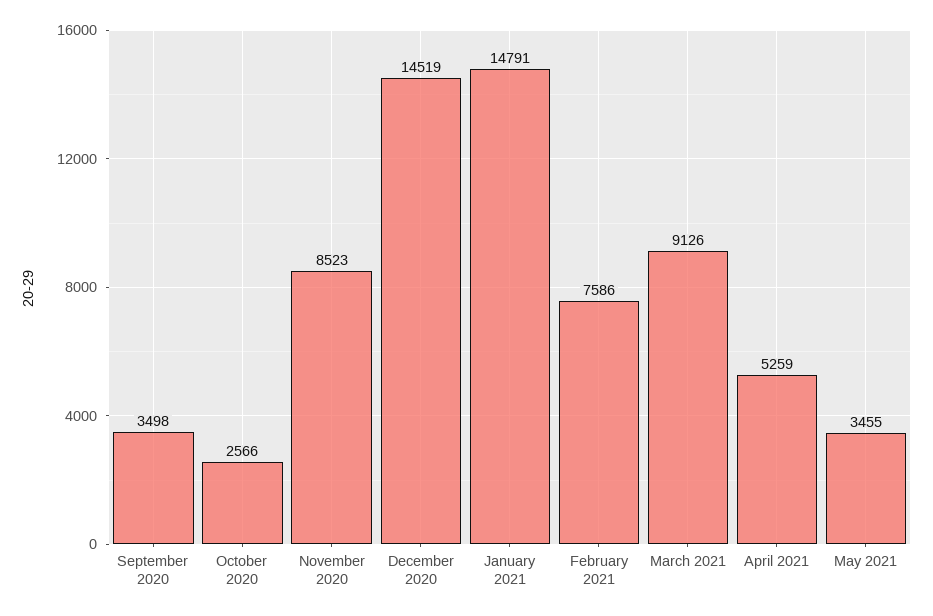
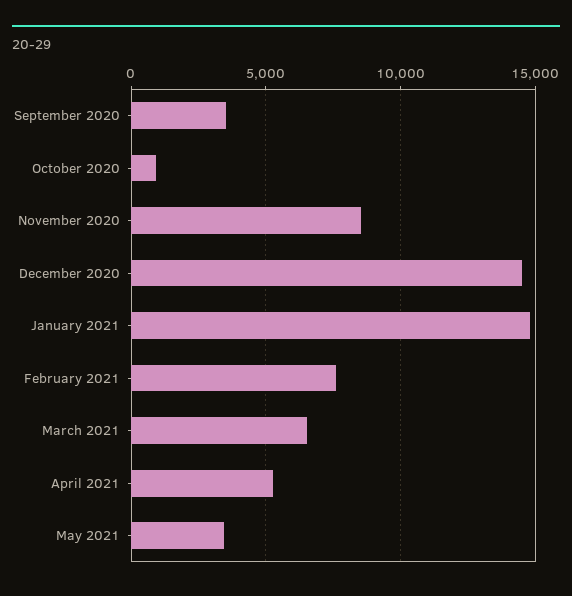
October 2020: 2566 -> 1000
March 2021: 9126 -> 6500

